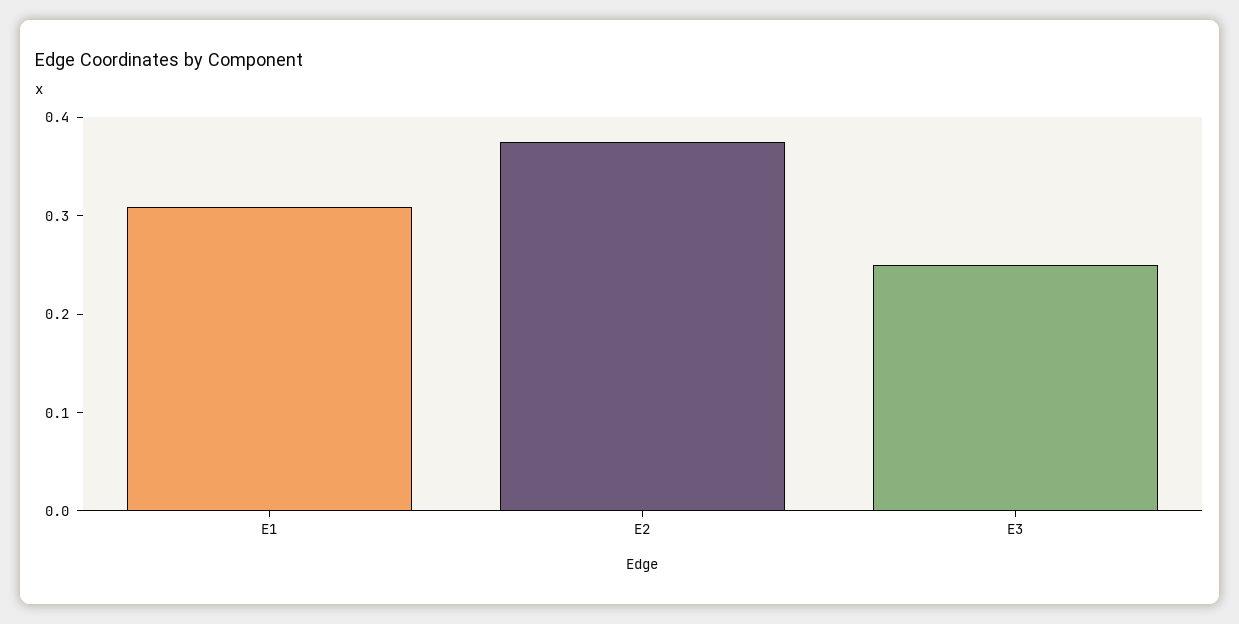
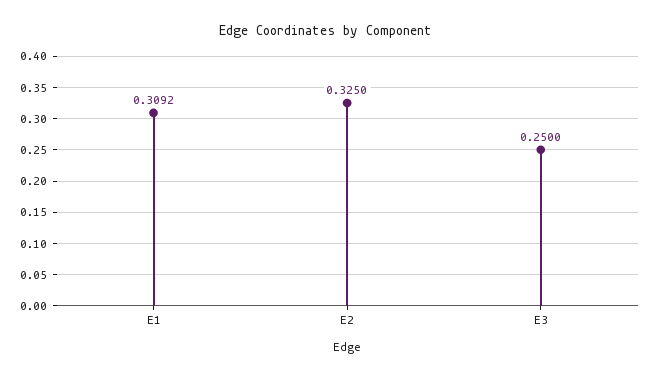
E2: 0.38 -> 0.325

